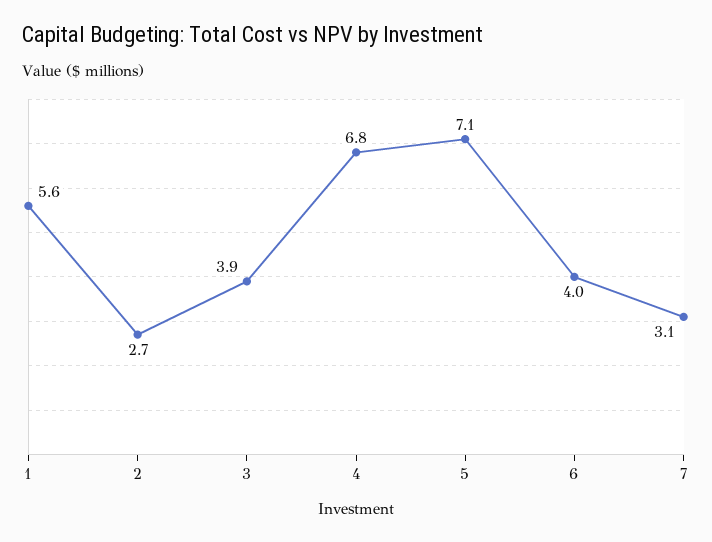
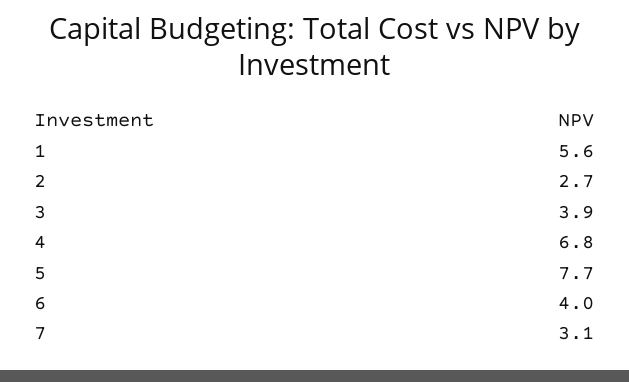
5: 7.1 -> 7.7

